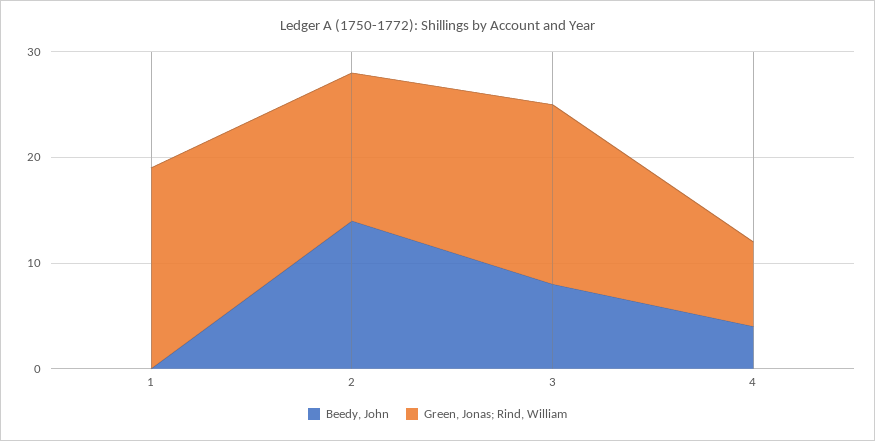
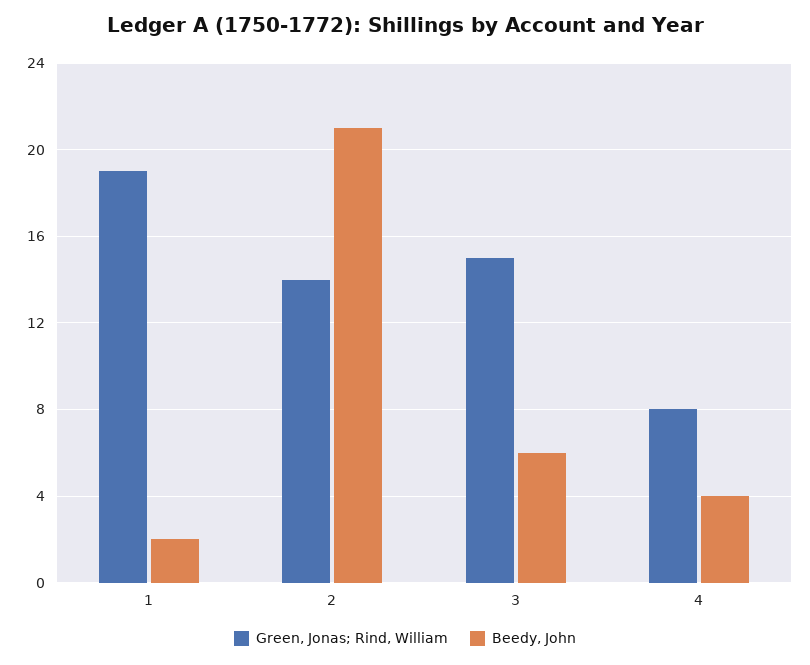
Beedy, John, 1: 0 -> 2
Beedy, John, 2: 14 -> 21
Beedy, John, 3: 8 -> 6
Green, Jonas; Rind, William, 3: 17 -> 15

